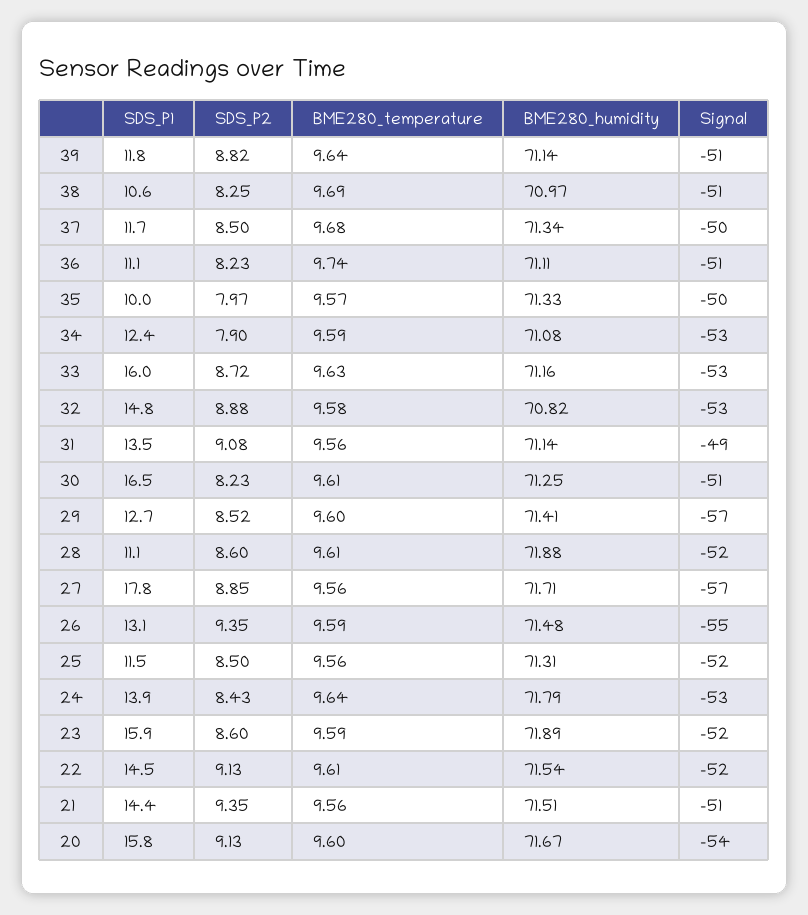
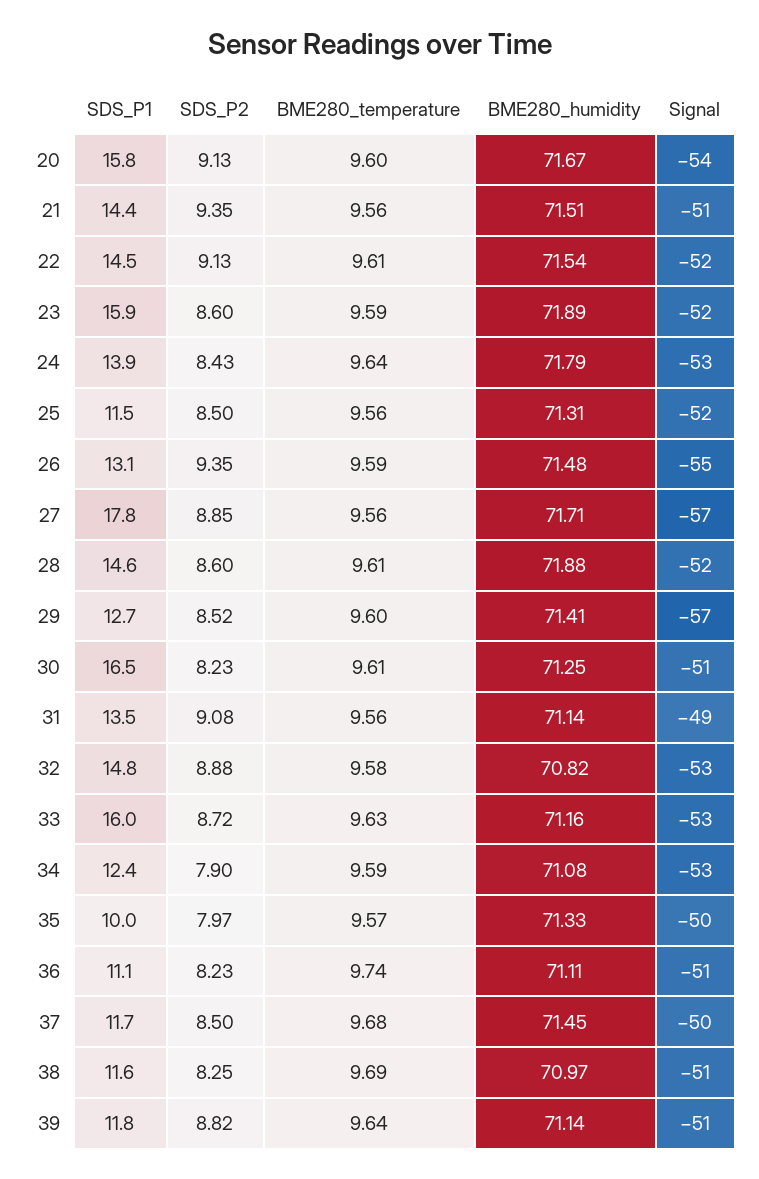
SDS_P1, 38: 10.6 -> 11.6
BME280_humidity, 37: 71.34 -> 71.45
SDS_P1, 28: 11.1 -> 14.6

